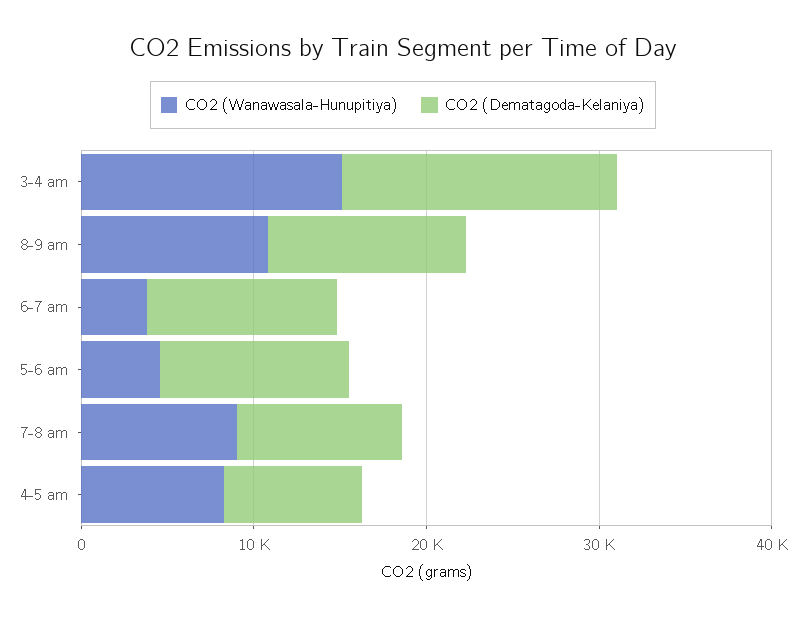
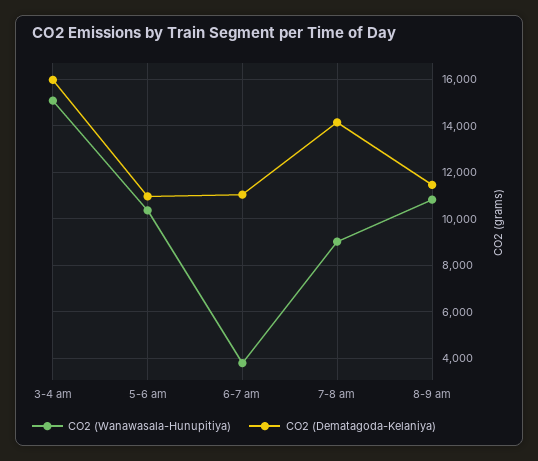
CO2 (Wanawasala-Hunupitiya), 5-6 am: 4000 -> 10500
CO2 (Dematagoda-Kelaniya), 7-8 am: 10000 -> 14000
CO2 (Wanawasala-Hunupitiya), 4-5 am: 8000 -> none
CO2 (Dematagoda-Kelaniya), 4-5 am: 8000 -> none

